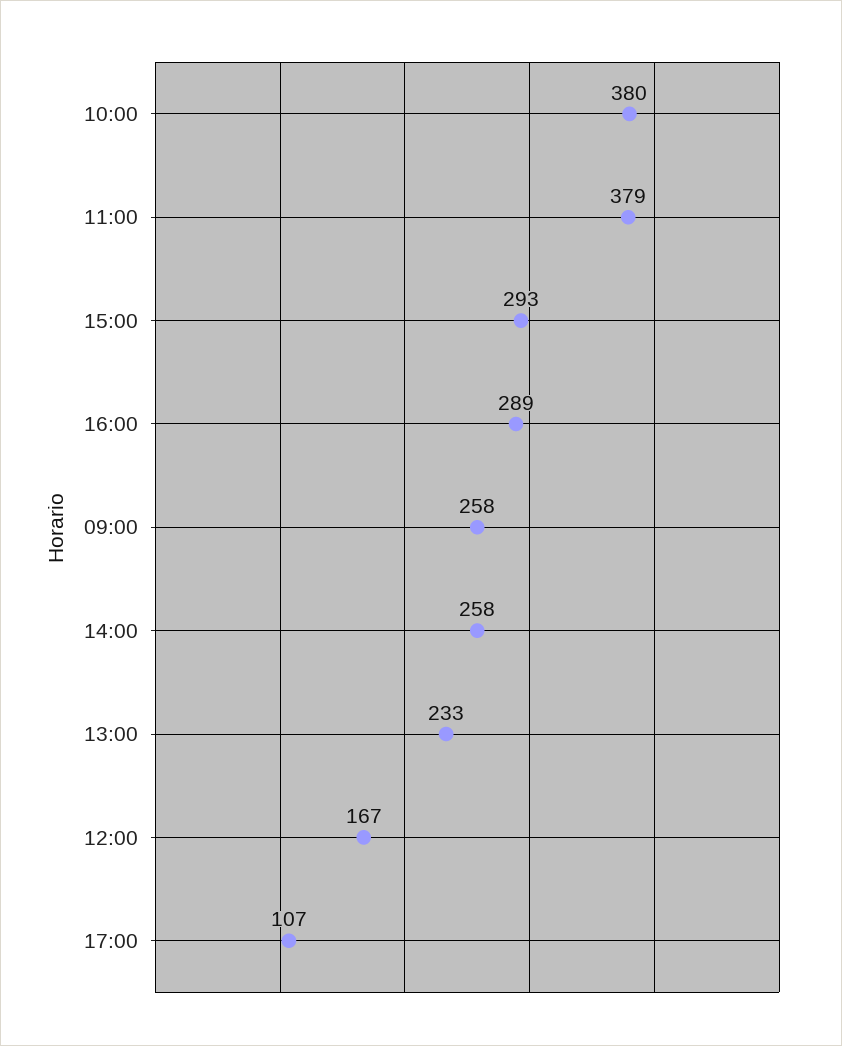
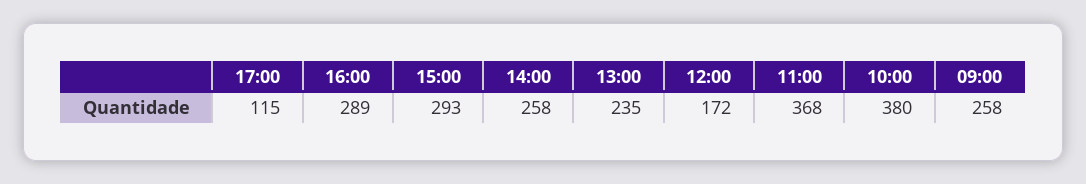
11:00: 379 -> 368
13:00: 233 -> 235
12:00: 167 -> 172
17:00: 107 -> 115

